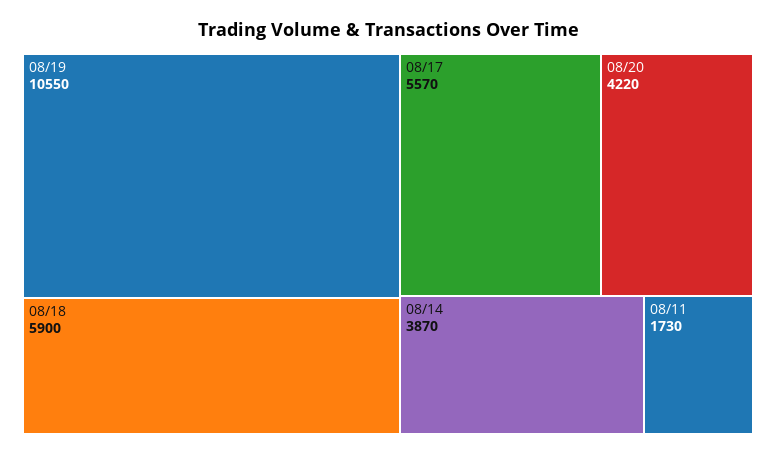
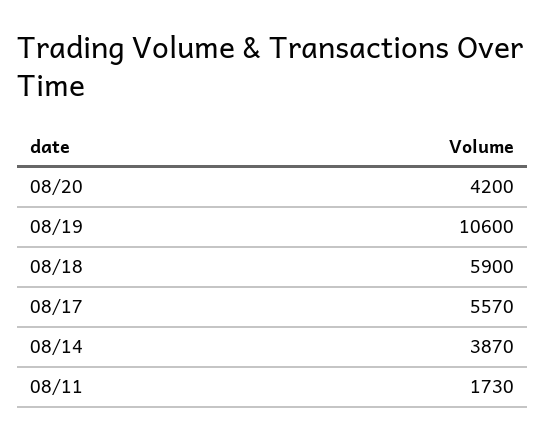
08/19: 10550 -> 10600
08/20: 4220 -> 4200

